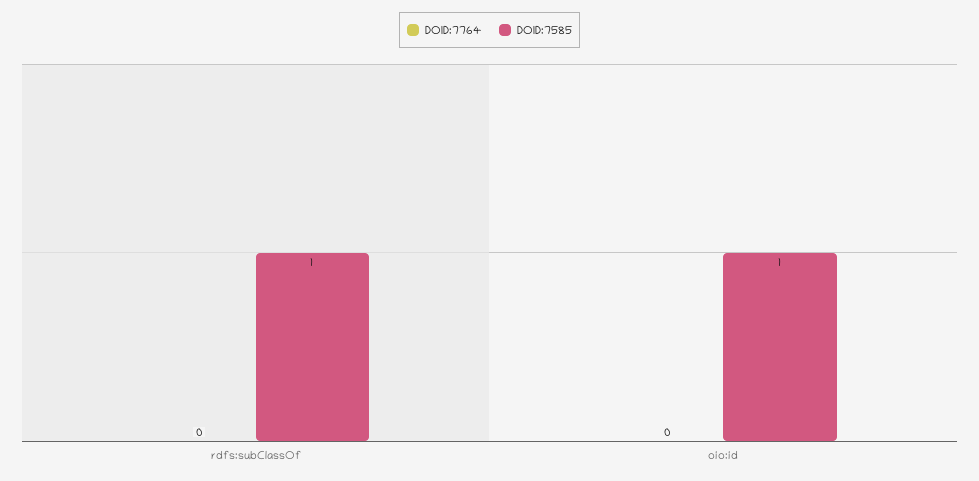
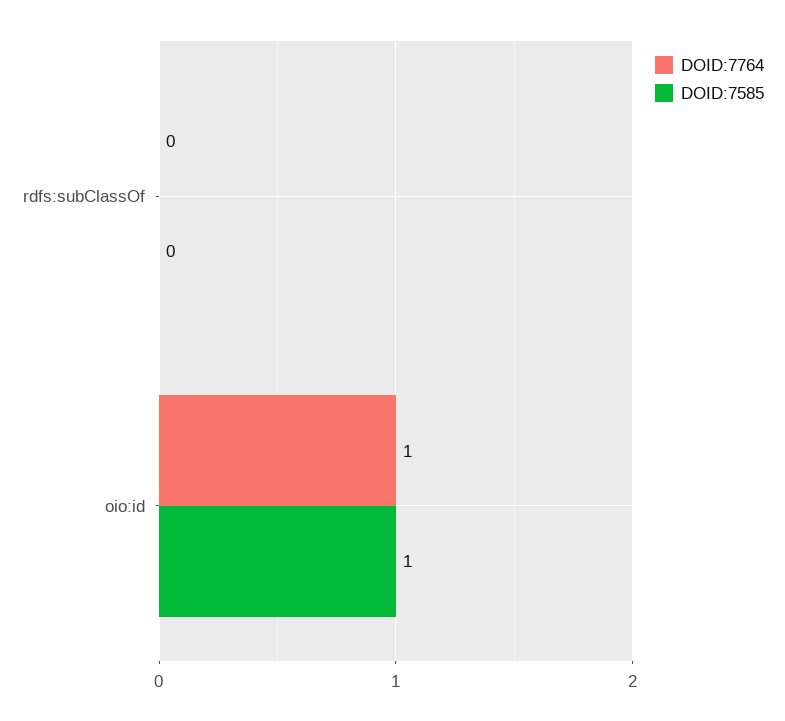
DOID:7585, rdfs:subClassOf: 1 -> 0
DOID:7764, oio:id: 0 -> 1

